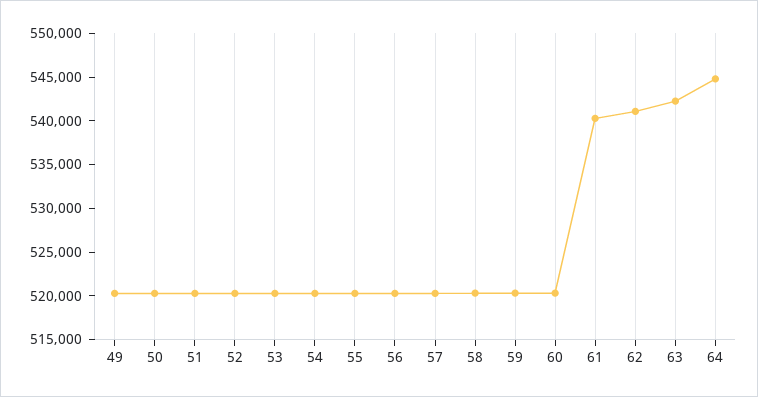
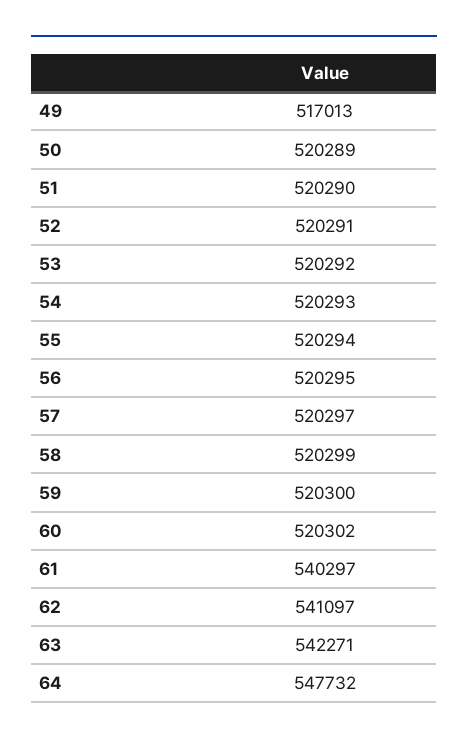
49: 520000 -> 517013
64: 545000 -> 547732

